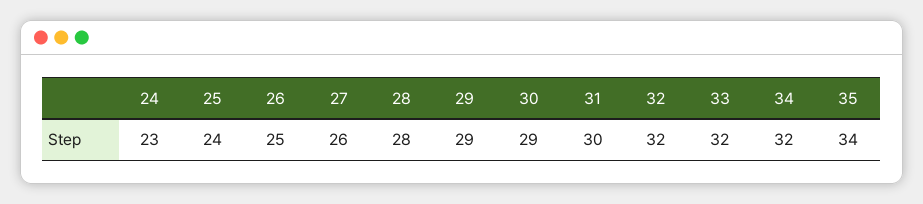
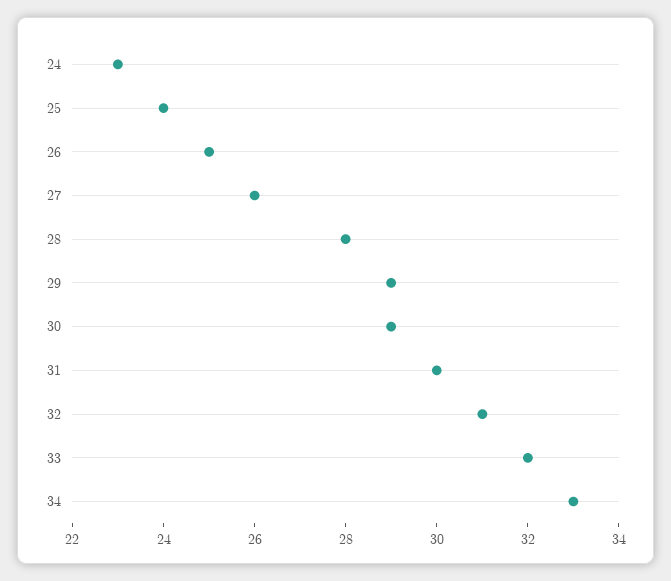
32: 32 -> 31
34: 32 -> 33
35: 34 -> none

